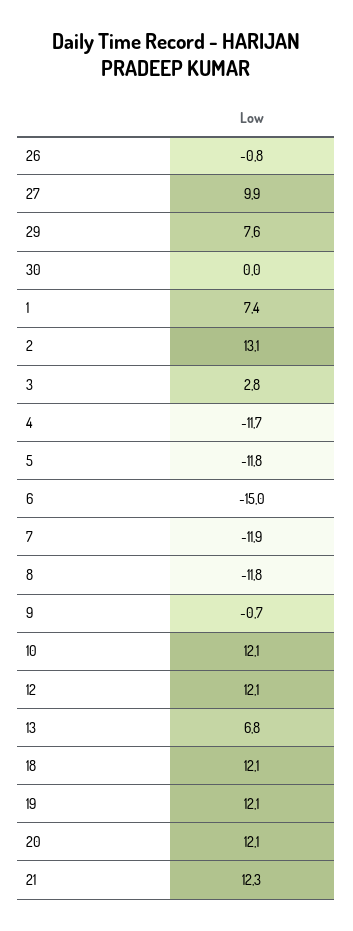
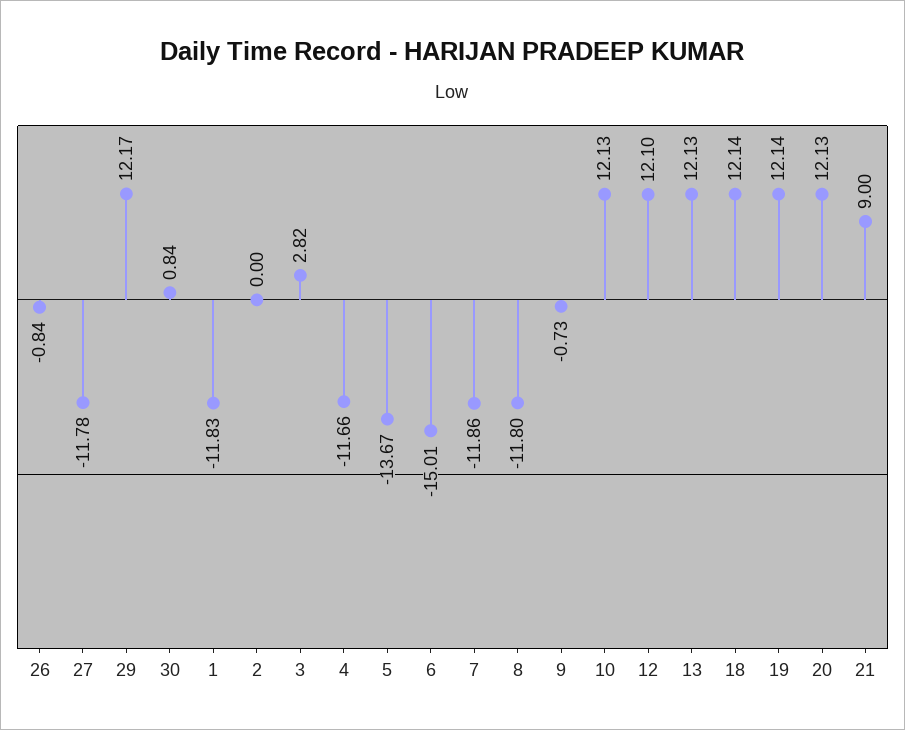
27: 9.9 -> -11.78
29: 7.6 -> 12.17
30: 0 -> 0.84
1: 7.4 -> -11.83
2: 13.1 -> 0
5: -11.8 -> -13.67
13: 6.8 -> 12.13
21: 12.3 -> 9

